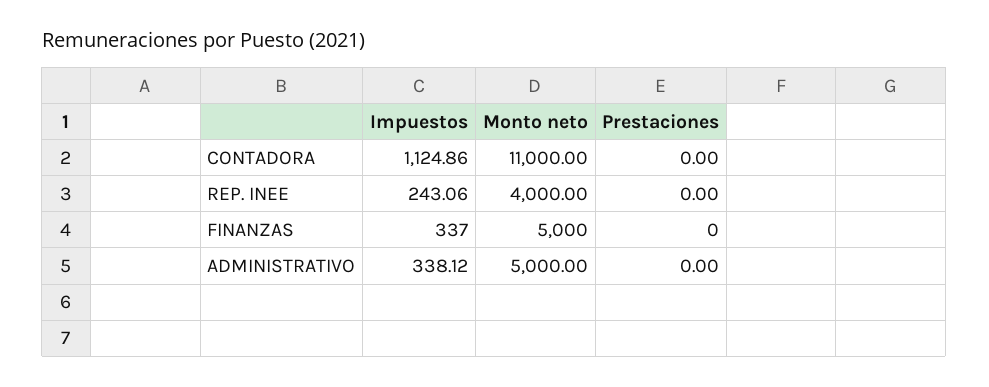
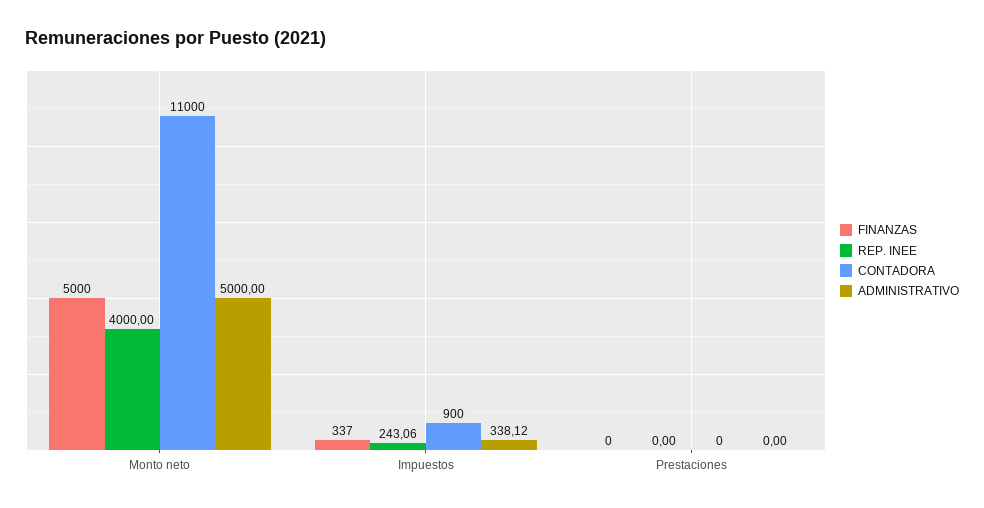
CONTADORA, Impuestos: 1124.86 -> 900

